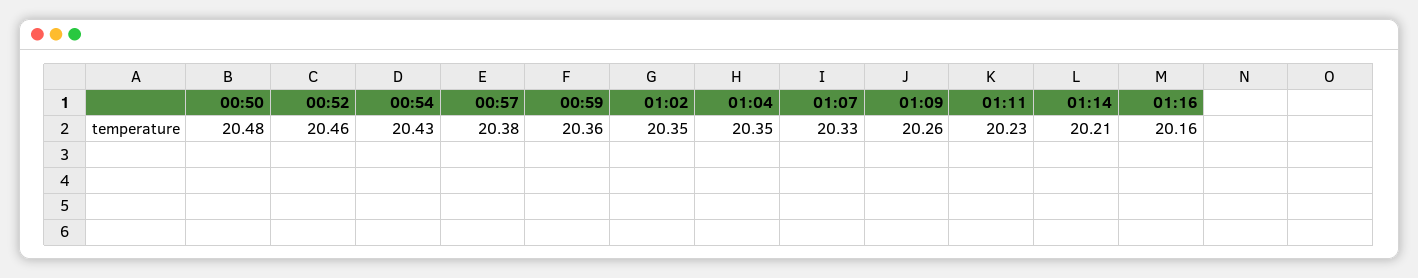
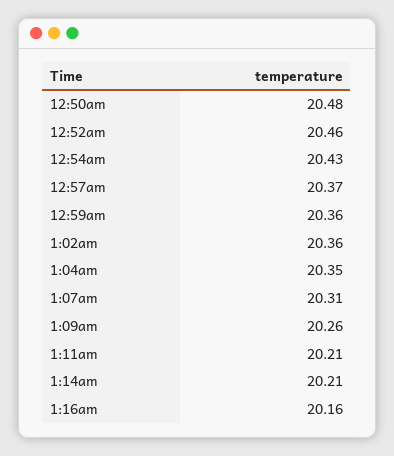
00:57: 20.38 -> 20.37
01:02: 20.35 -> 20.36
01:07: 20.33 -> 20.31
01:11: 20.23 -> 20.21

